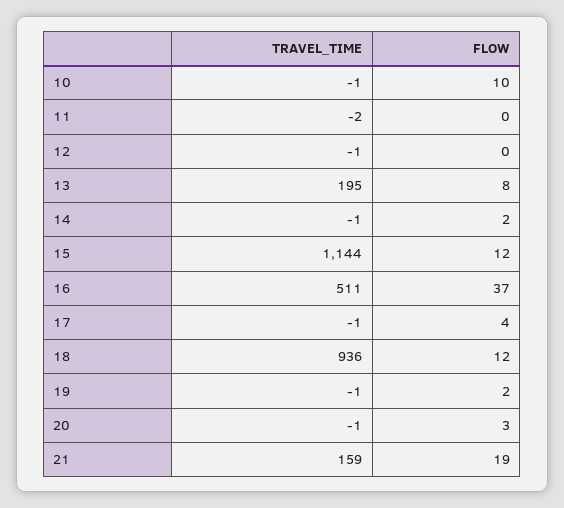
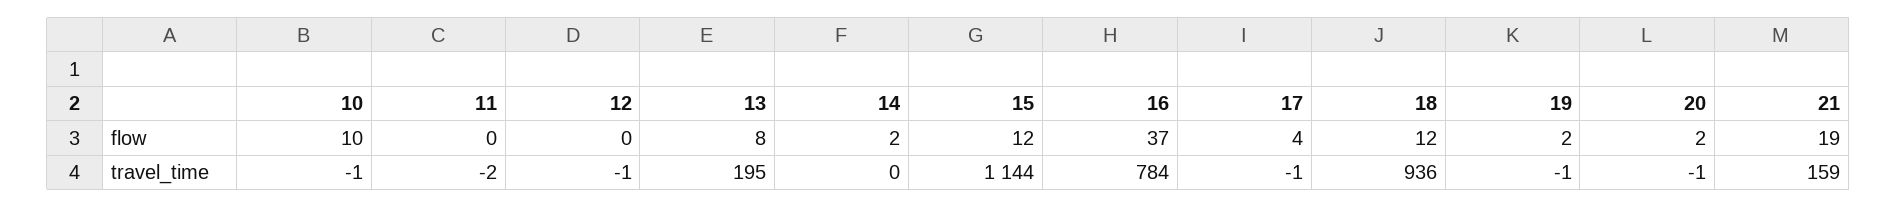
TRAVEL_TIME, 14: -1 -> 0
TRAVEL_TIME, 16: 511 -> 784
FLOW, 20: 3 -> 2

